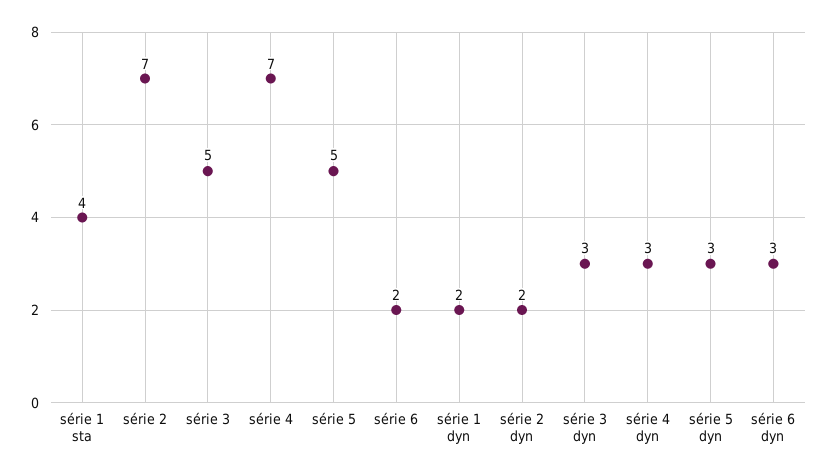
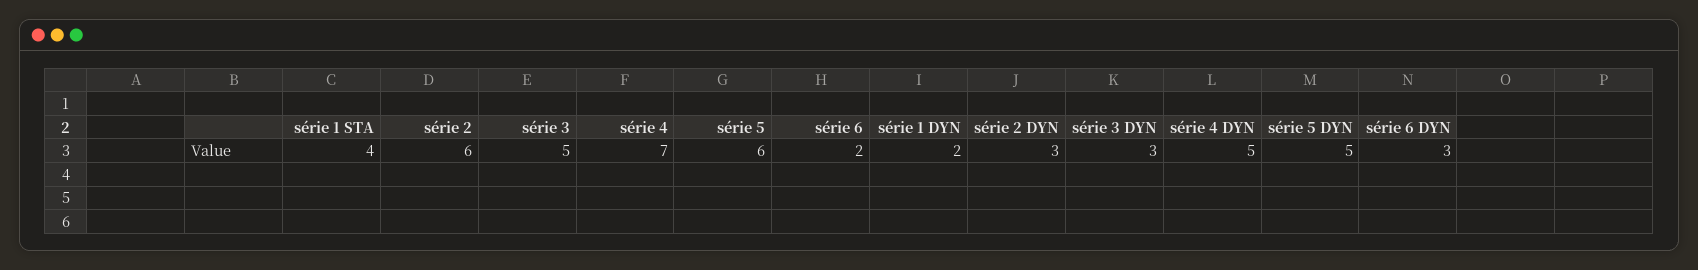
série 2: 7 -> 6
série 5: 5 -> 6
série 2 dyn: 2 -> 3
série 4 dyn: 3 -> 5
série 5 dyn: 3 -> 5

